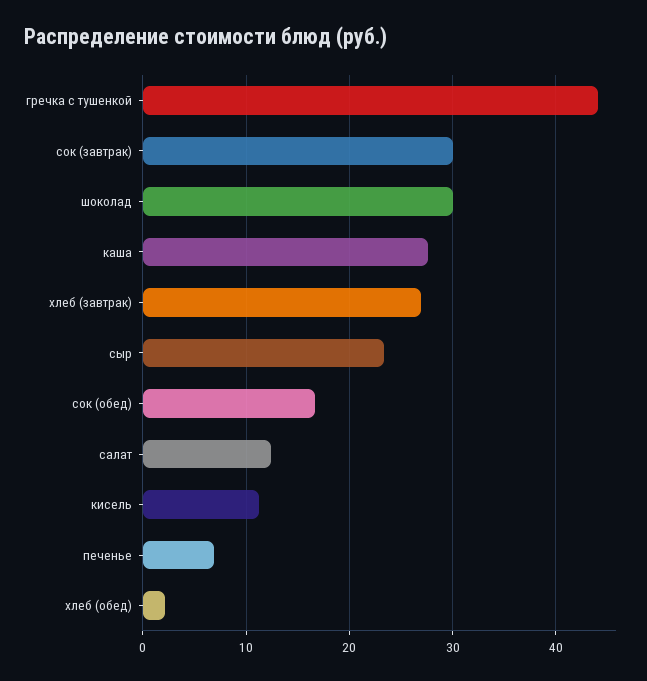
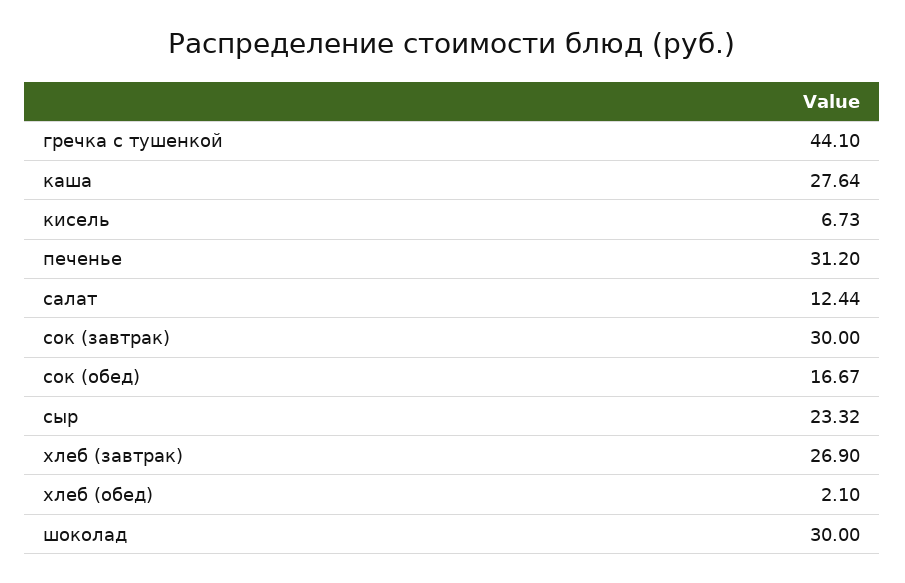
кисель: 11 -> 6.73
печенье: 7 -> 31.2

